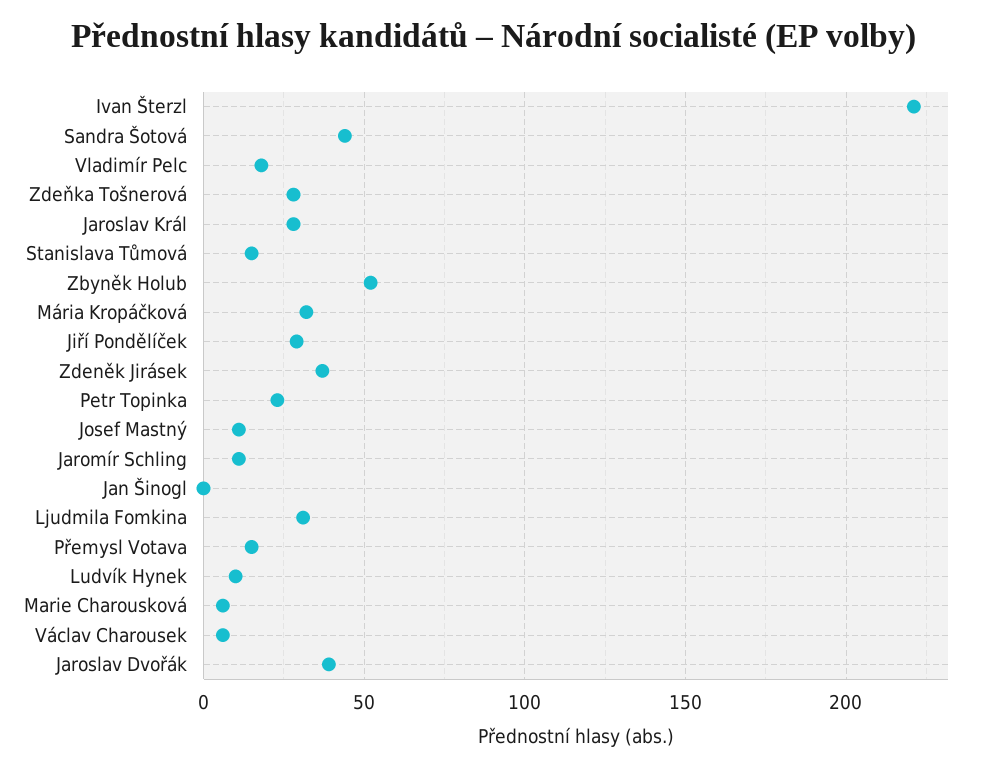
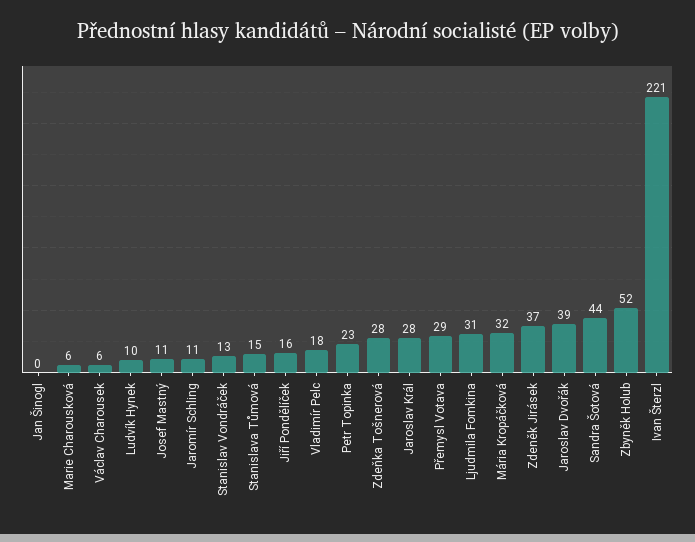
Jiří Pondělíček: 30 -> 16
Přemysl Votava: 15 -> 29
Stanislav Vondráček: none -> 13

